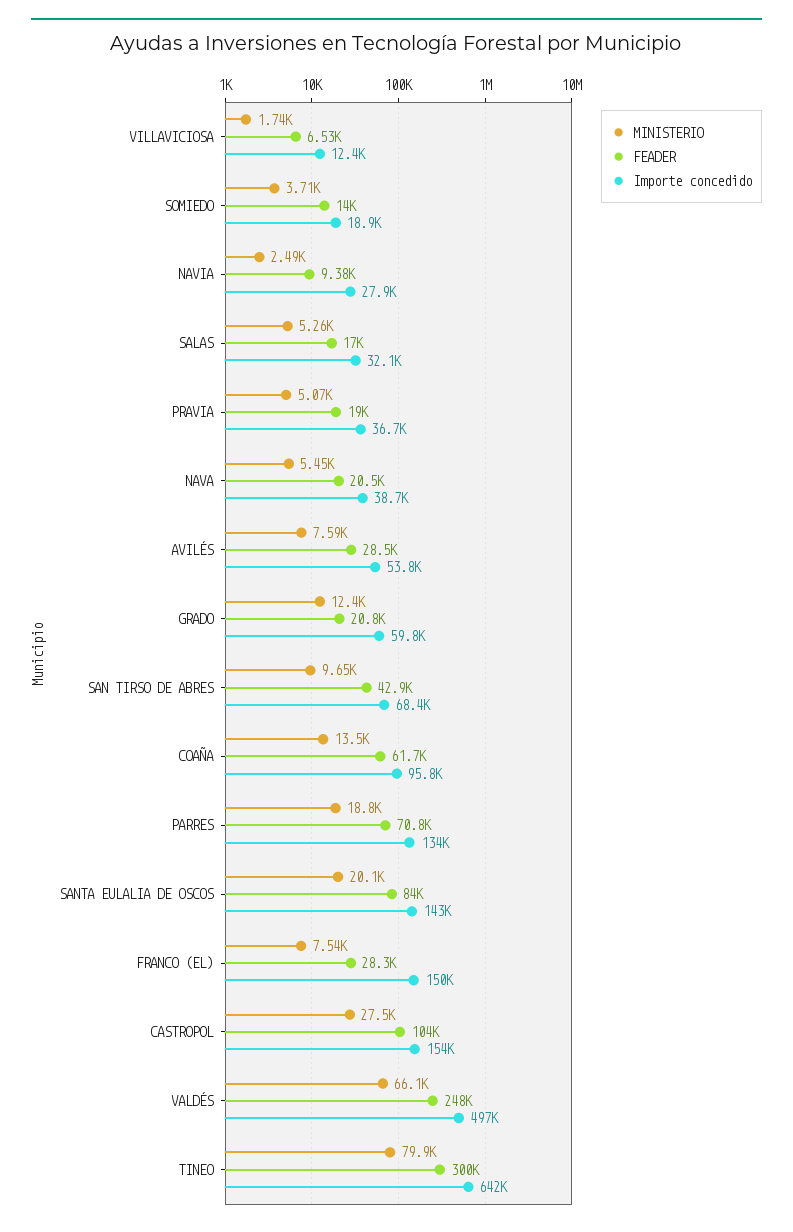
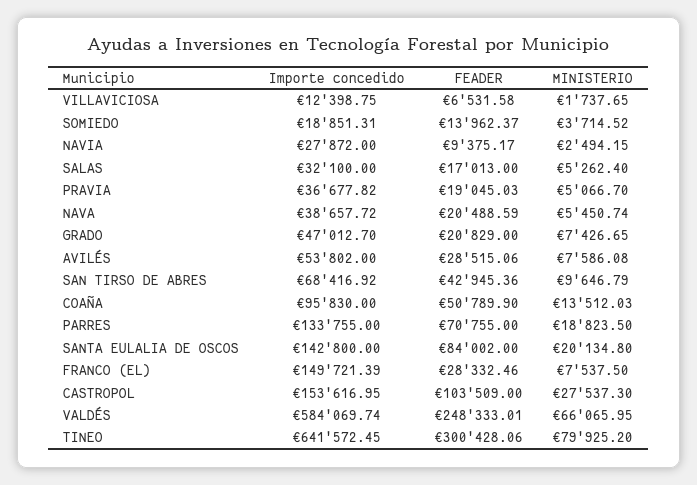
MINISTERIO, GRADO: 12400 -> 7426.65
Importe concedido, GRADO: 59800 -> 47012.7
FEADER, COAÑA: 61700 -> 50789.9
Importe concedido, VALDÉS: 497000 -> 584069.74

